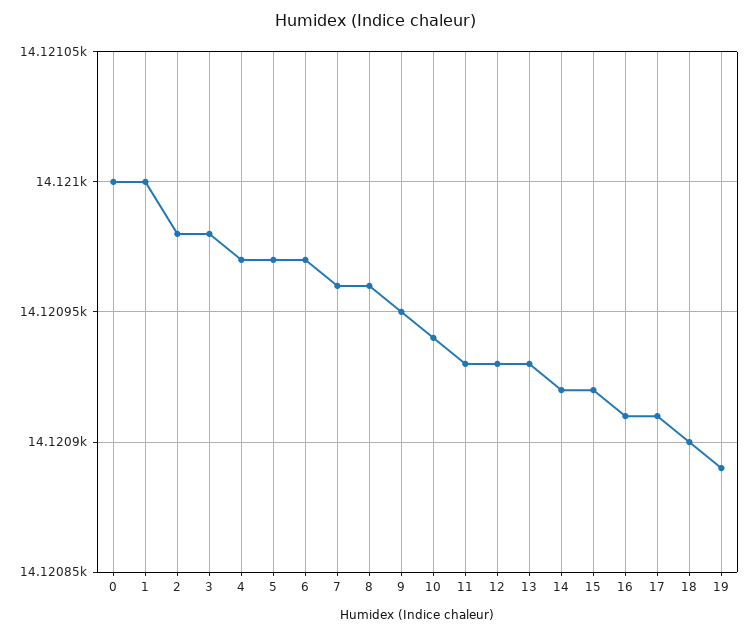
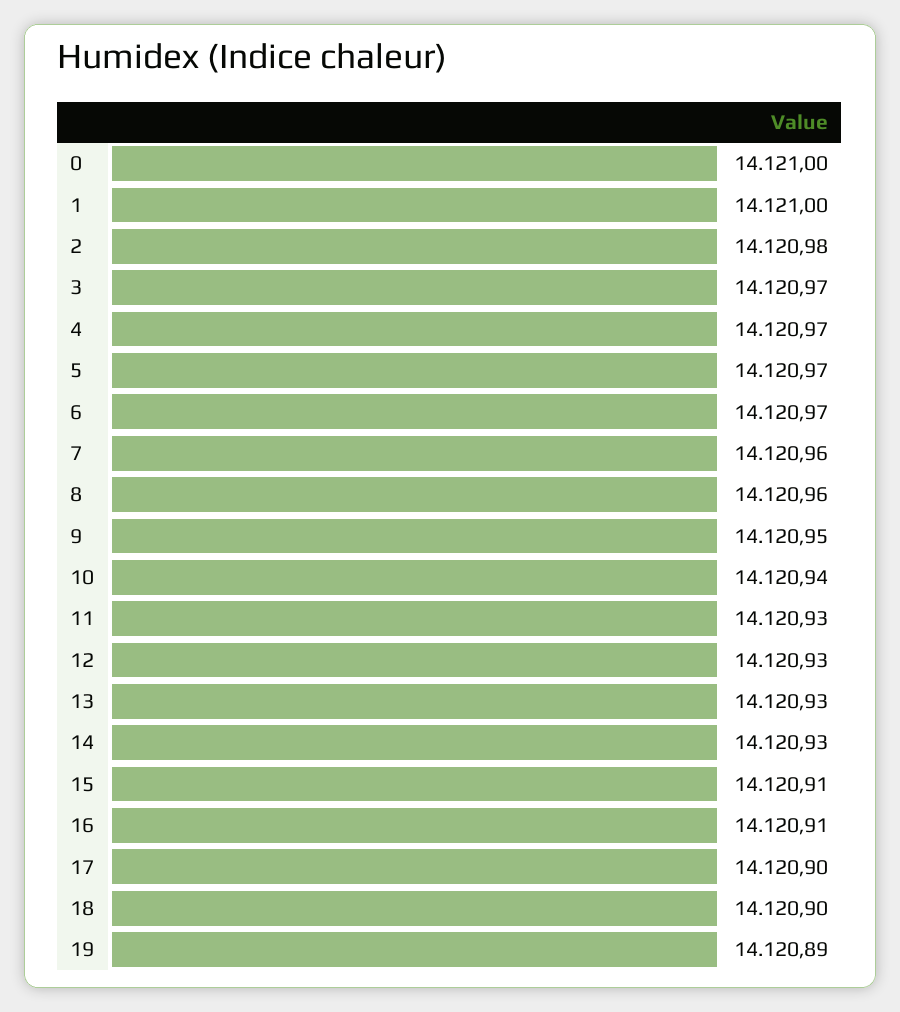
3: 14120.98 -> 14120.97
14: 14120.92 -> 14120.93
15: 14120.92 -> 14120.91
17: 14120.91 -> 14120.9

